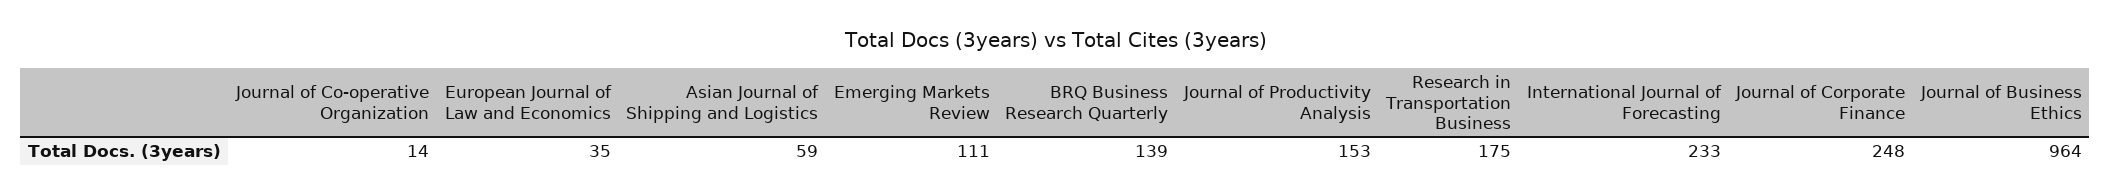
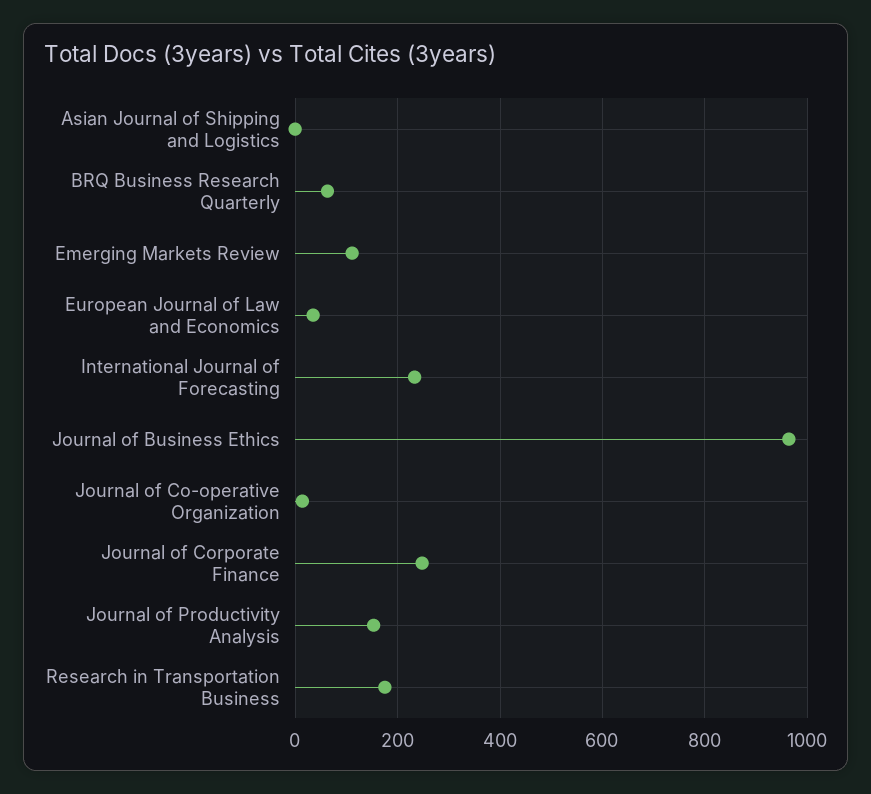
Asian Journal of Shipping and Logistics: 59 -> 0
BRQ Business Research Quarterly: 139 -> 60

